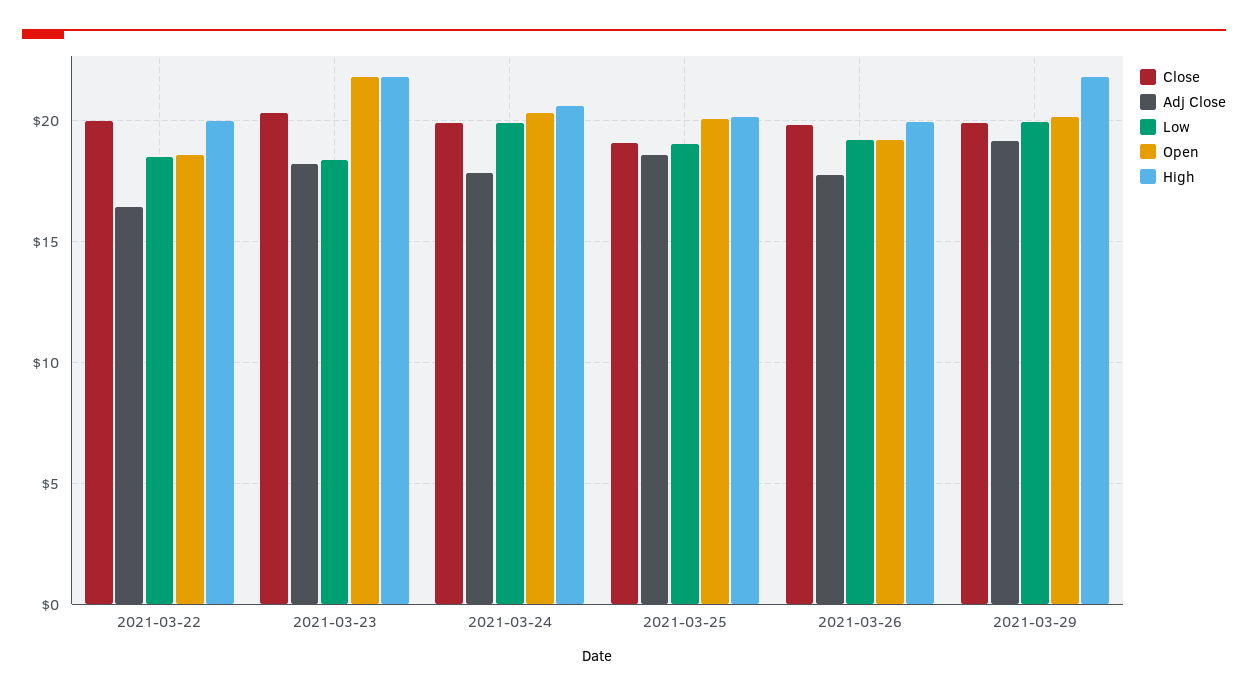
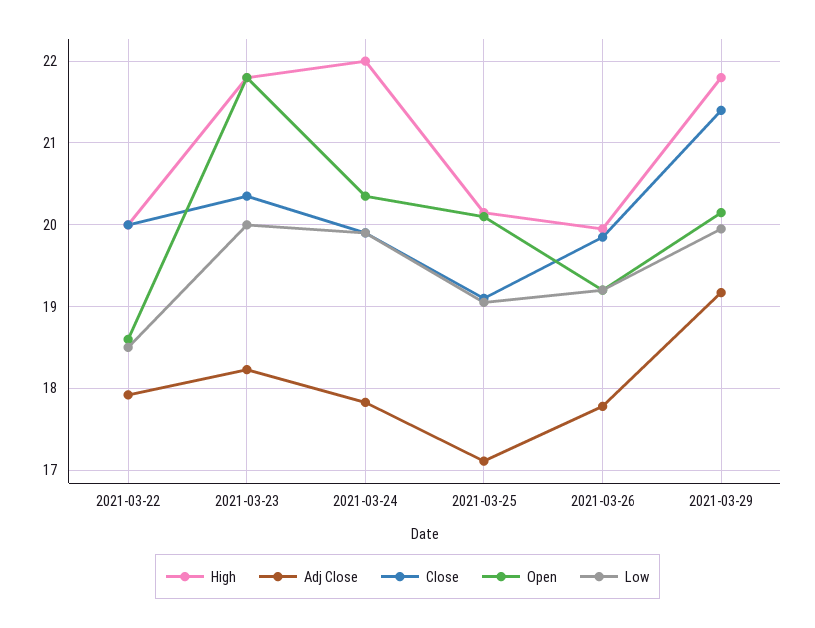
Adj Close, 2021-03-22: 16.5 -> 17.9
Low, 2021-03-23: 18.5 -> 20
High, 2021-03-24: 20.5 -> 22
Adj Close, 2021-03-25: 18.5 -> 17.1
Close, 2021-03-29: 20 -> 21.4

